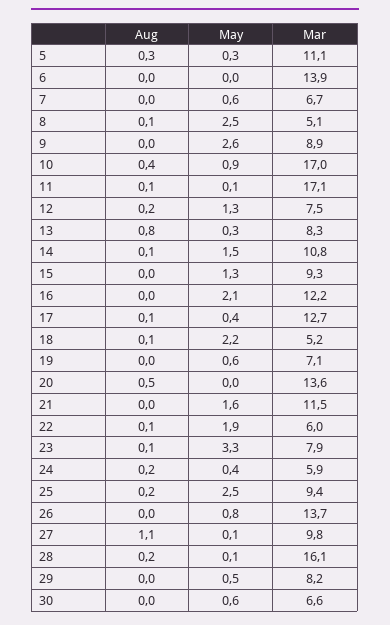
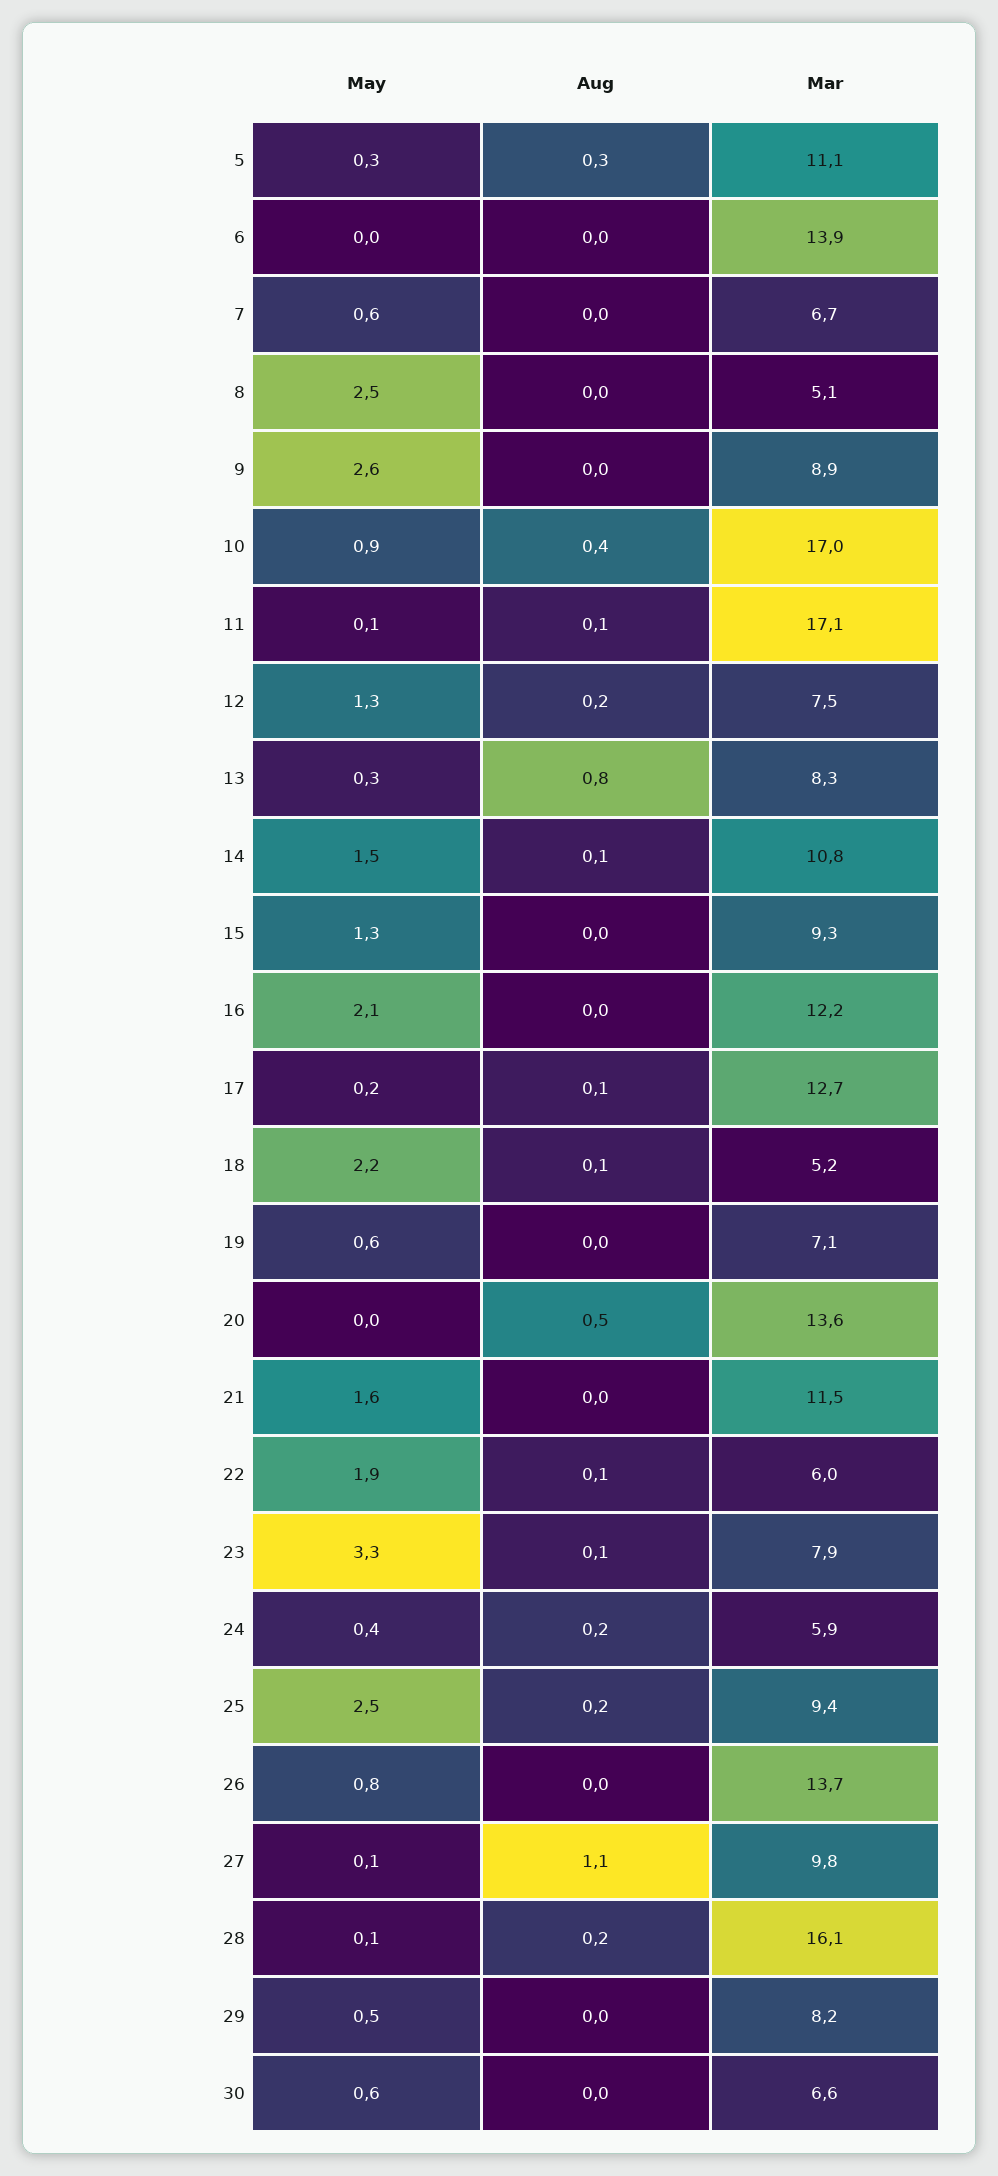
Aug, 8: 0.1 -> 0
May, 17: 0.4 -> 0.2

